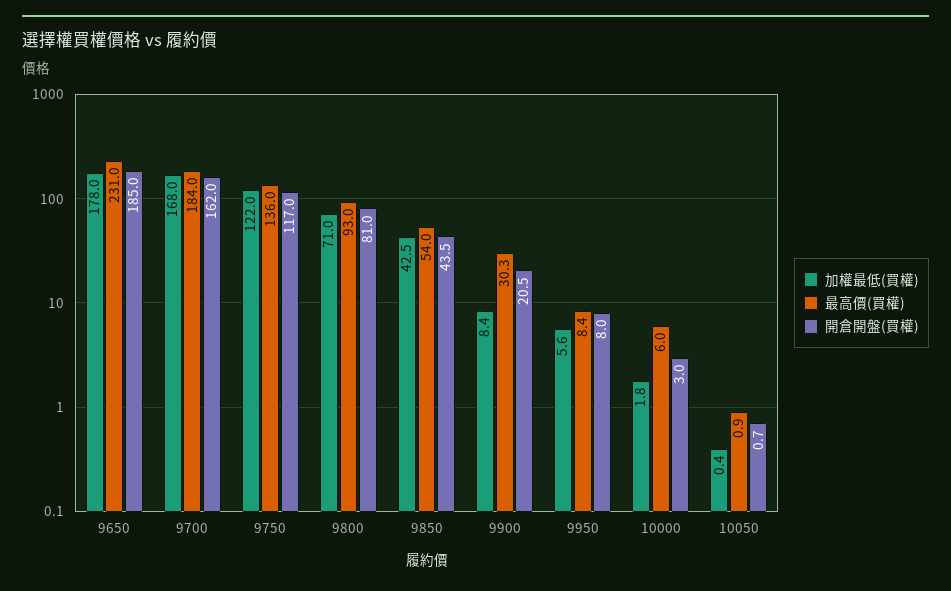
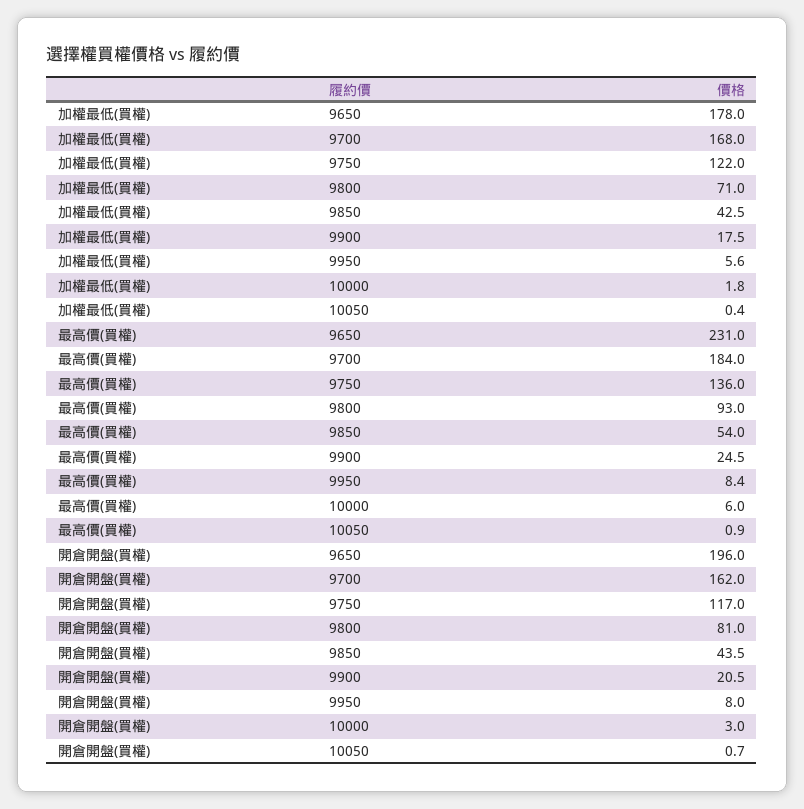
開倉開盤(買權), 9650: 185 -> 196
加權最低(買權), 9900: 8.4 -> 17.5
最高價(買權), 9900: 30.3 -> 24.5

